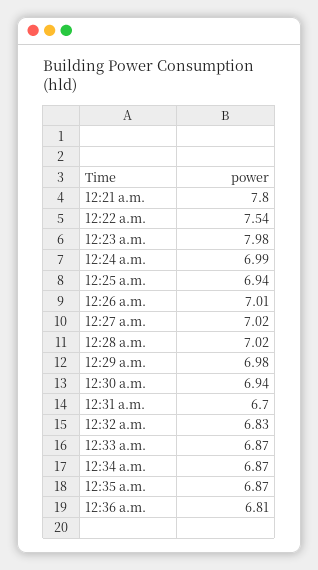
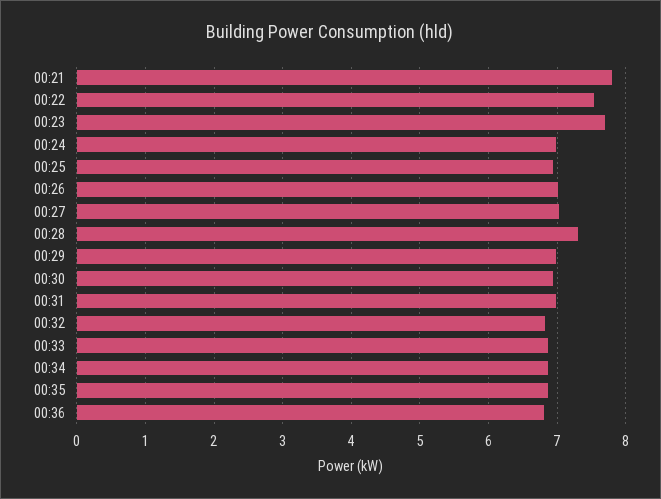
12:23 a.m.: 7.98 -> 7.7
12:28 a.m.: 7.02 -> 7.3
12:31 a.m.: 6.7 -> 7

